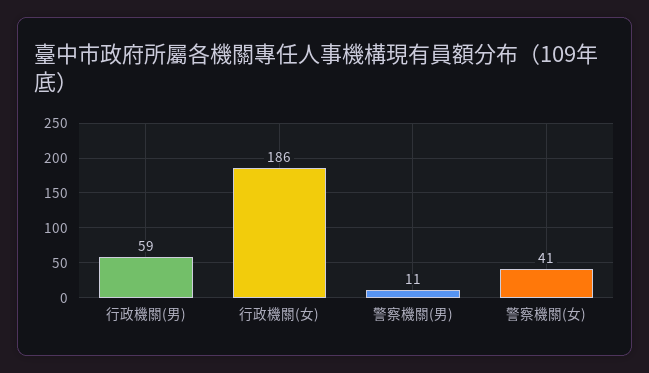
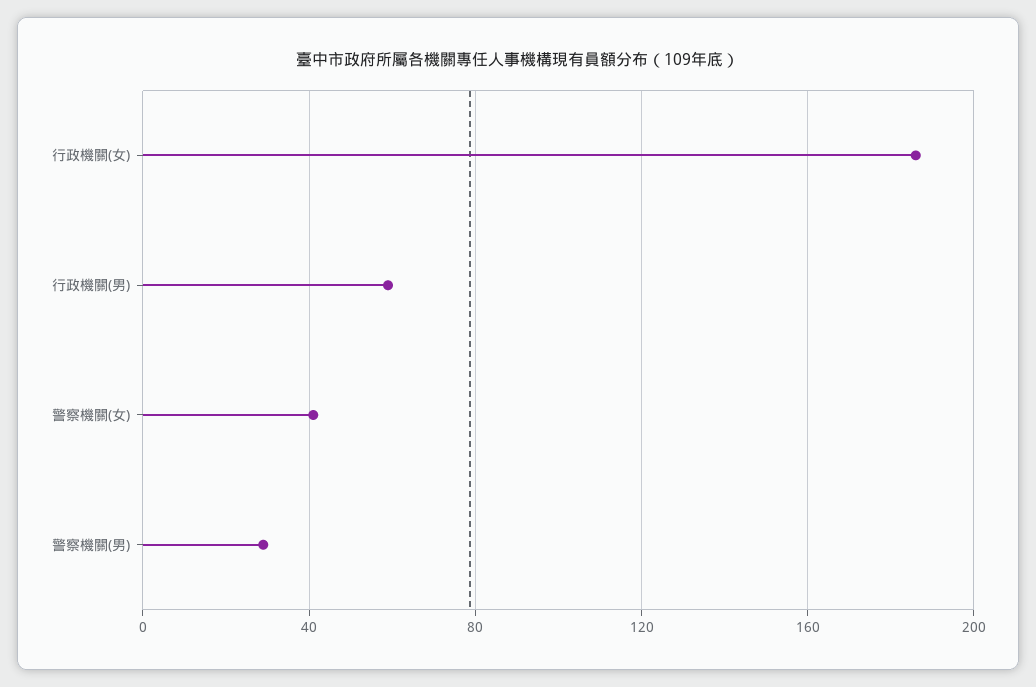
警察機關(男): 11 -> 30

